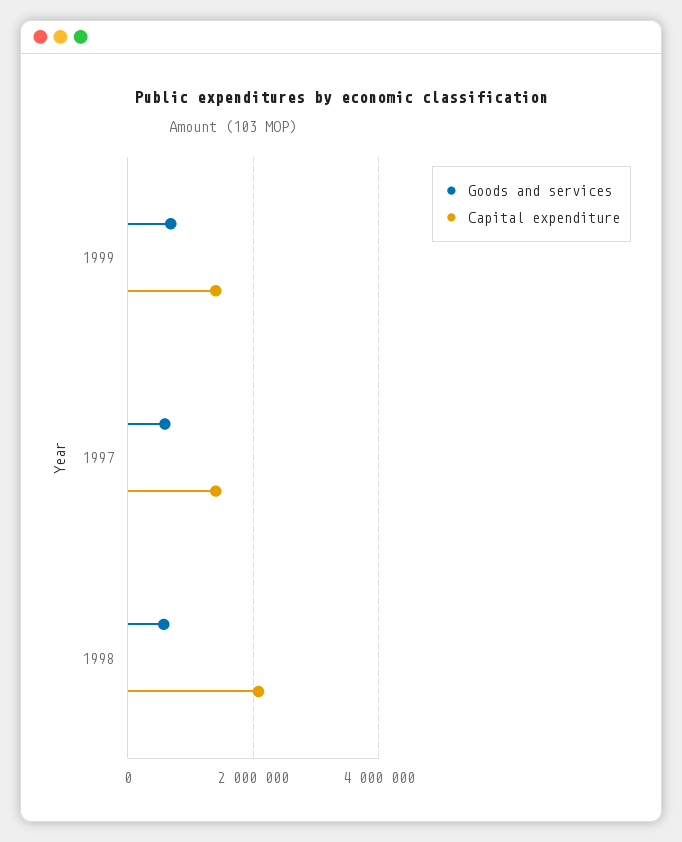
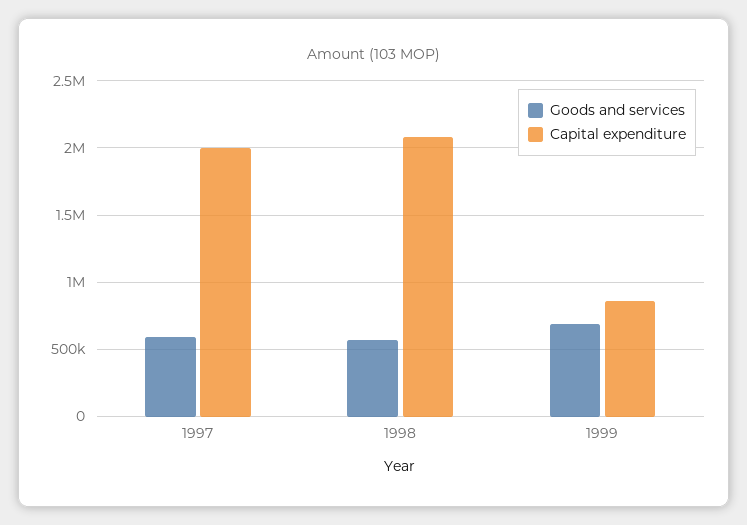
Capital expenditure, 1999: 1400000 -> 850000
Capital expenditure, 1997: 1400000 -> 2000000

